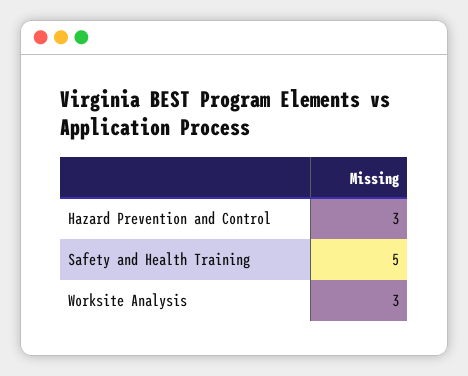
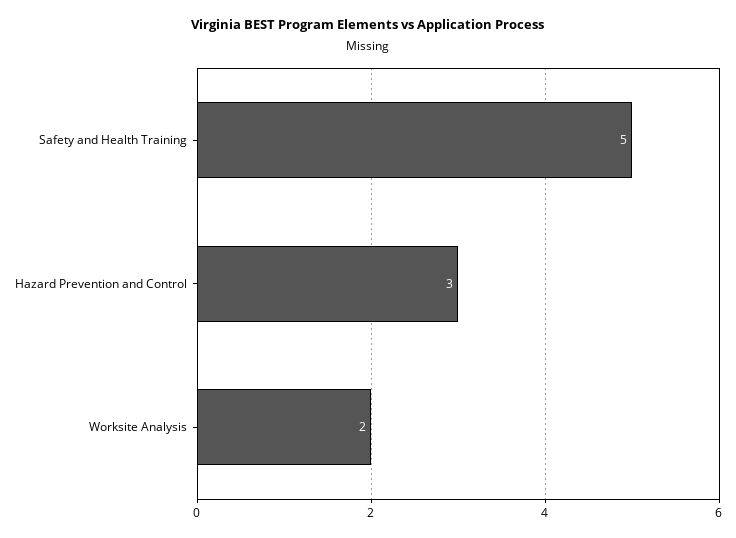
Worksite Analysis: 3 -> 2

